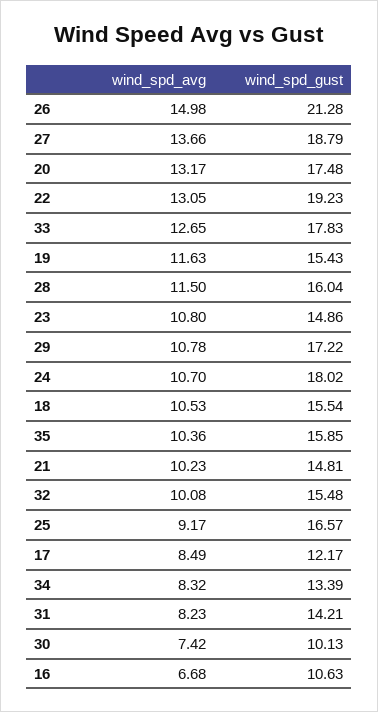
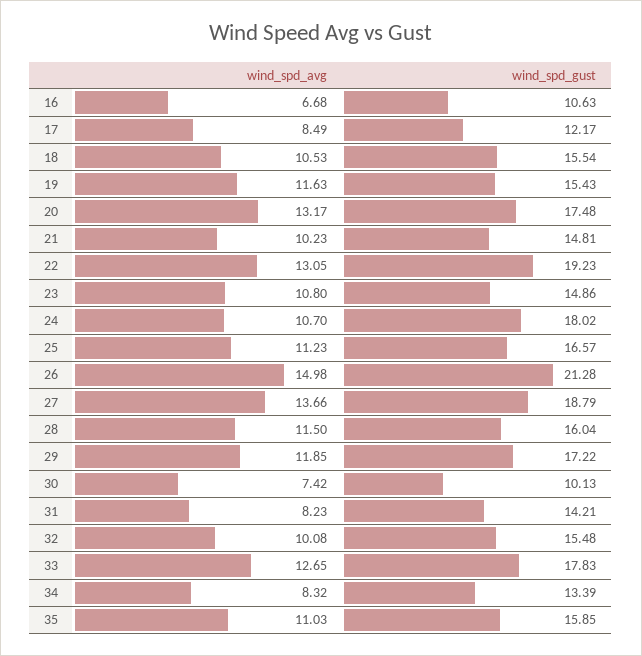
wind_spd_avg, 29: 10.78 -> 11.85
wind_spd_avg, 35: 10.36 -> 11.03
wind_spd_avg, 25: 9.17 -> 11.23

